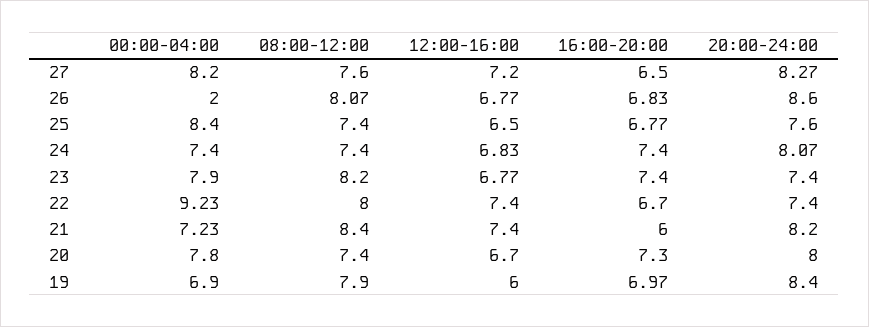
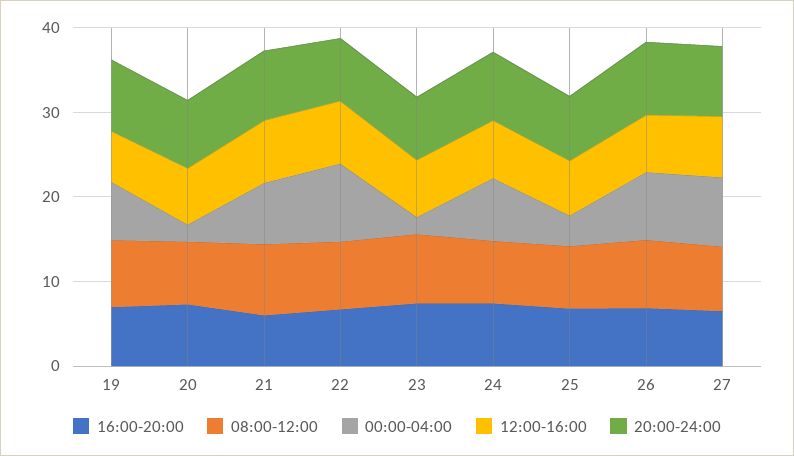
00:00-04:00, 26: 2 -> 8
00:00-04:00, 25: 8.4 -> 4
00:00-04:00, 23: 7.9 -> 2
00:00-04:00, 20: 7.8 -> 2

